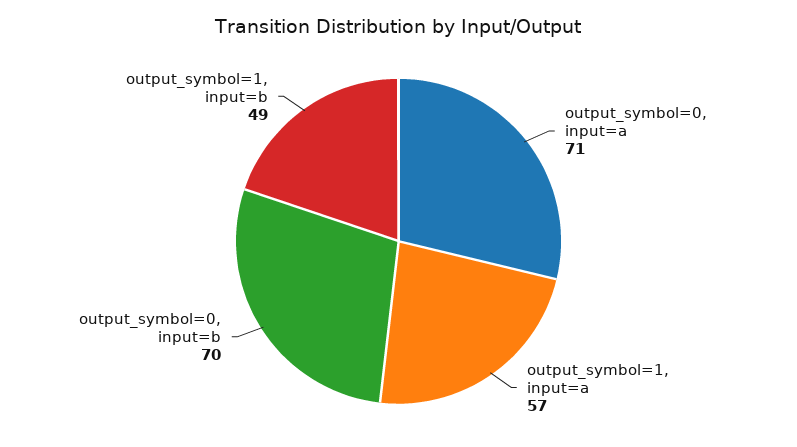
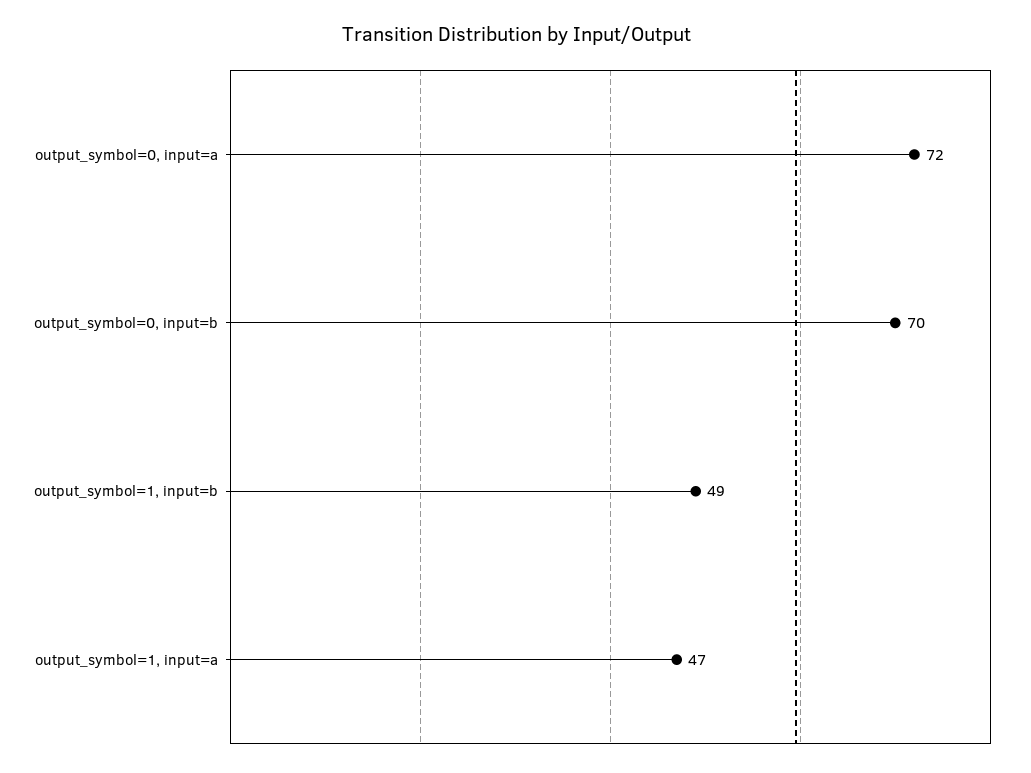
output_symbol=0, input=a: 71 -> 72
output_symbol=1, input=a: 57 -> 47

